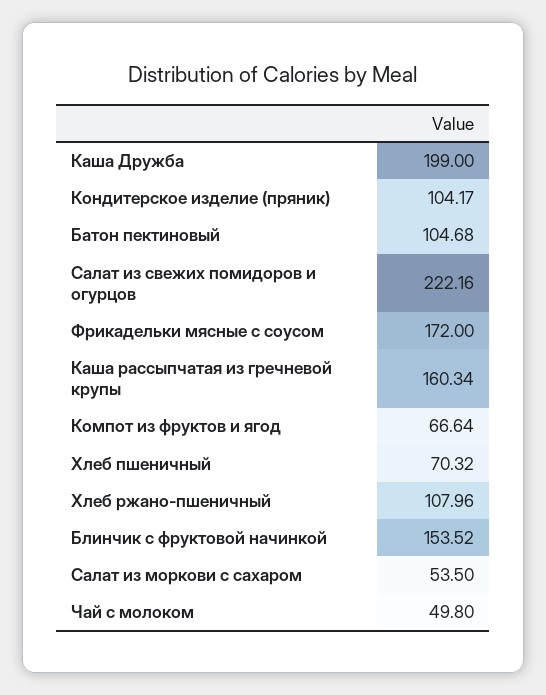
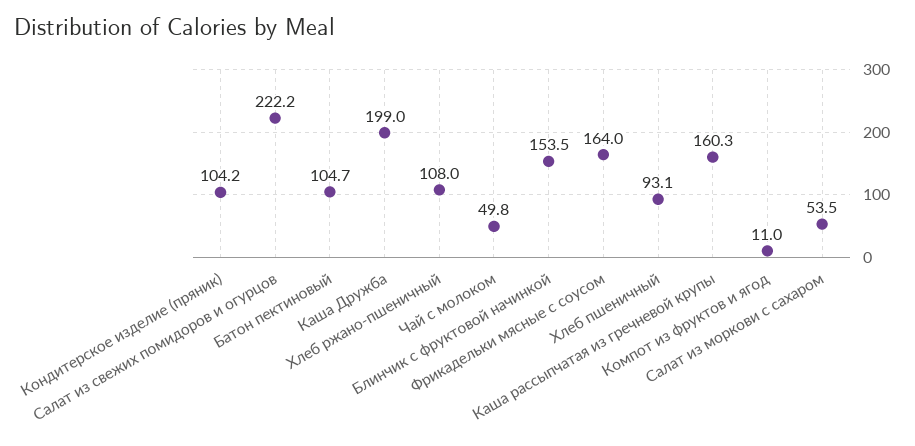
Фрикадельки мясные с соусом: 172 -> 164
Компот из фруктов и ягод: 66.64 -> 11
Хлеб пшеничный: 70.32 -> 93.1

